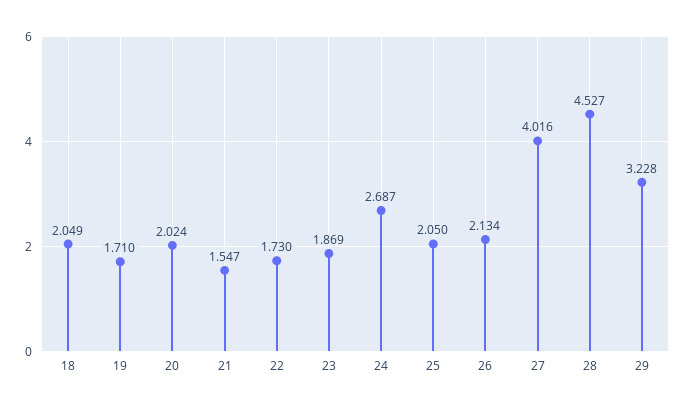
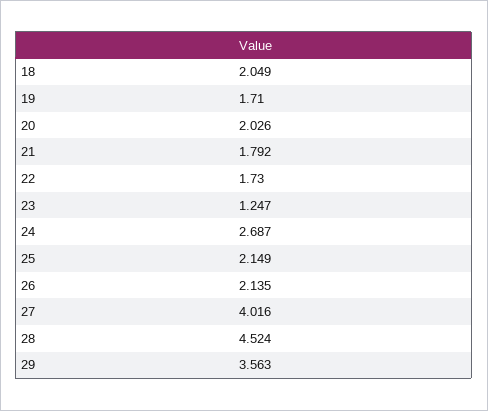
20: 2.024 -> 2.026
21: 1.547 -> 1.792
23: 1.869 -> 1.247
25: 2.05 -> 2.149
26: 2.134 -> 2.135
28: 4.527 -> 4.524
29: 3.228 -> 3.563

